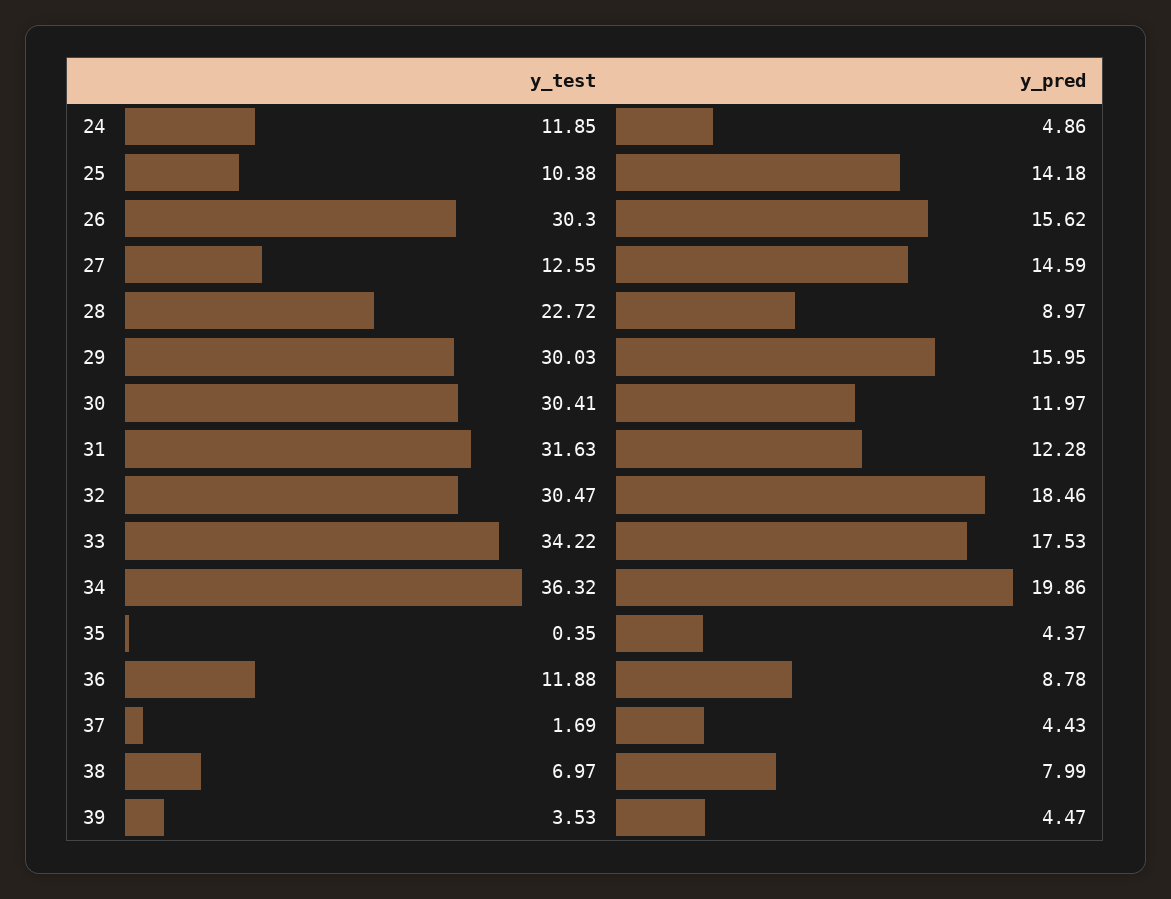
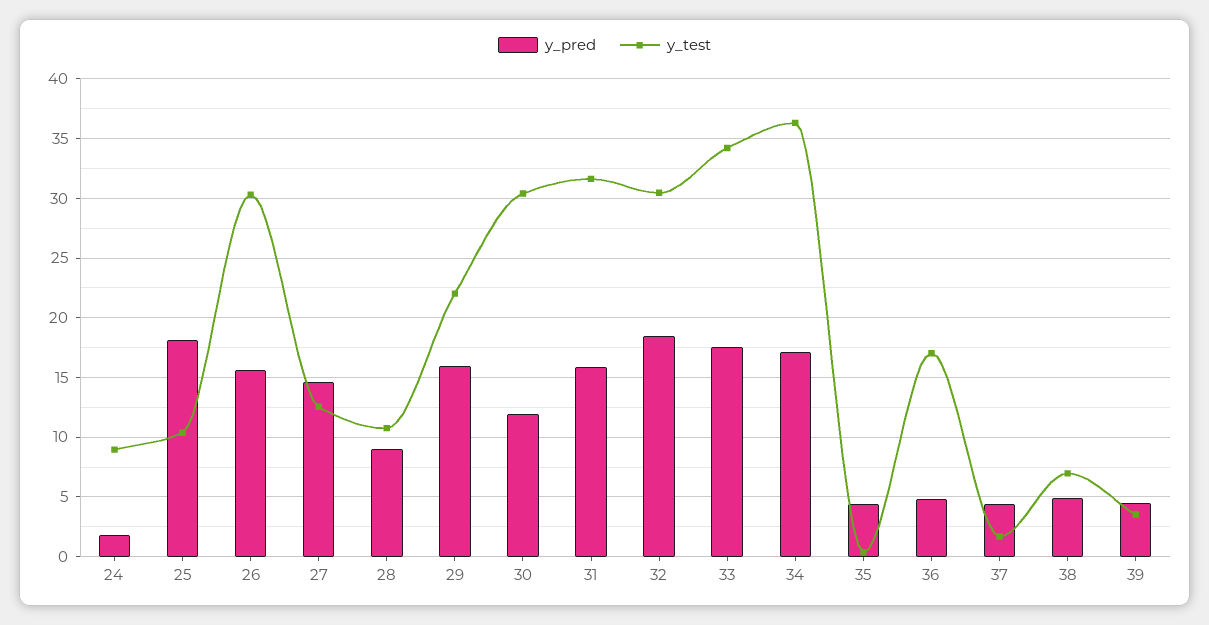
y_test, 24: 11.85 -> 9
y_pred, 24: 4.86 -> 2
y_pred, 25: 14.18 -> 18
y_test, 28: 22.72 -> 11
y_test, 29: 30.03 -> 22
y_pred, 31: 12.28 -> 16
y_pred, 34: 19.86 -> 17
y_test, 36: 11.88 -> 17
y_pred, 36: 8.78 -> 5
y_pred, 38: 7.99 -> 5

